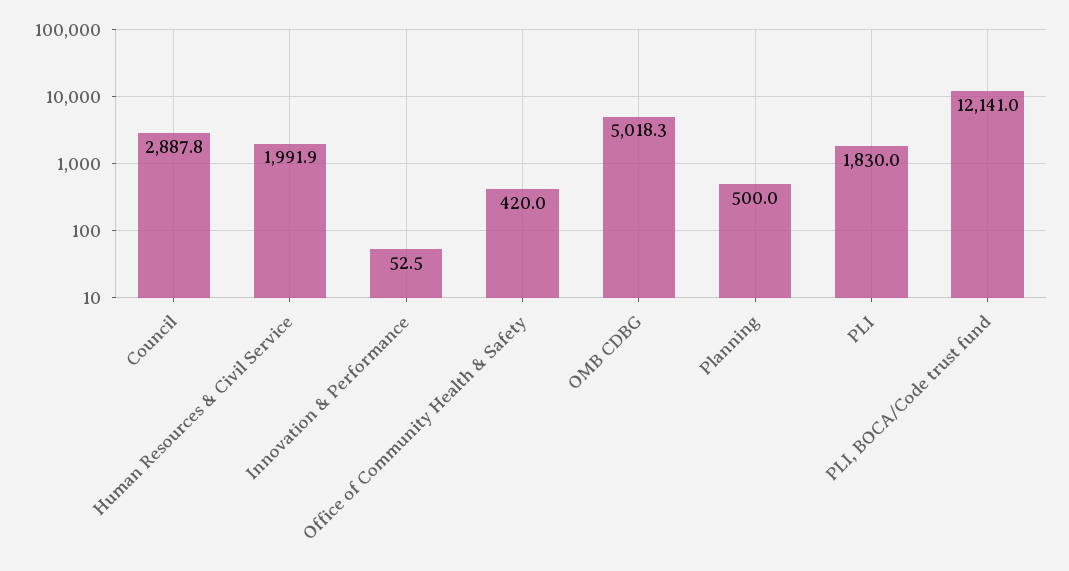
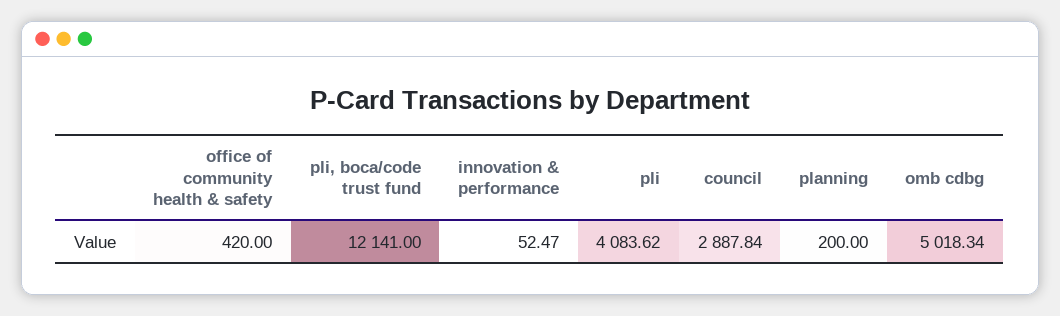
Human Resources & Civil Service: 1991.9 -> none
Planning: 500 -> 200
PLI: 1830 -> 4083.62

